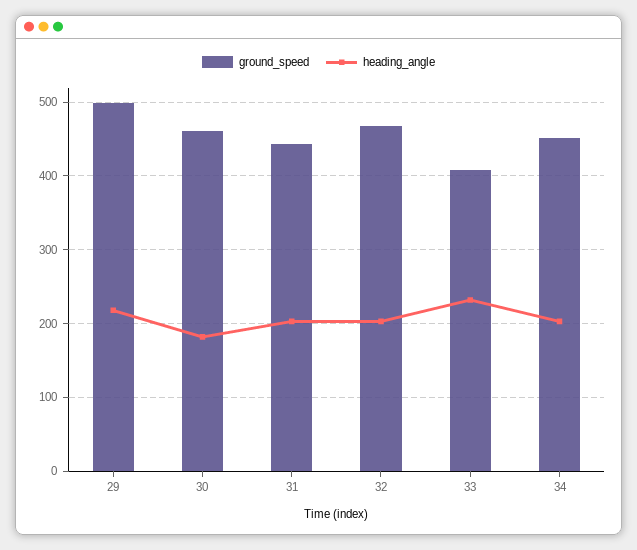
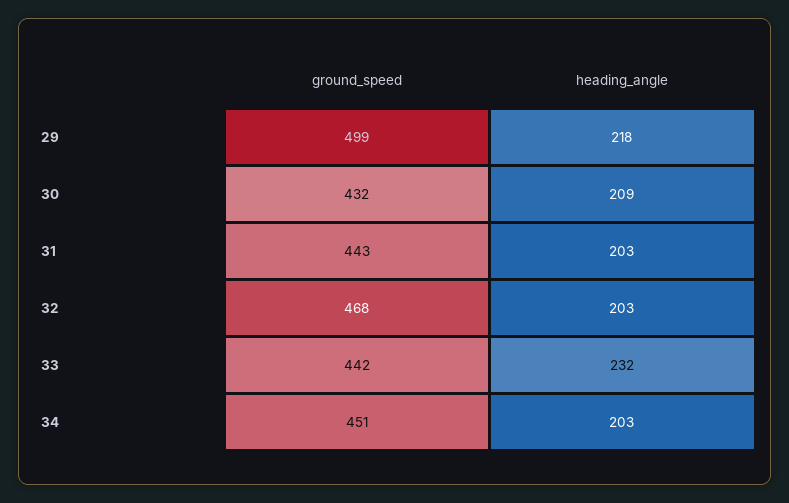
ground_speed, 30: 460 -> 432
heading_angle, 30: 180 -> 209
ground_speed, 33: 410 -> 442

